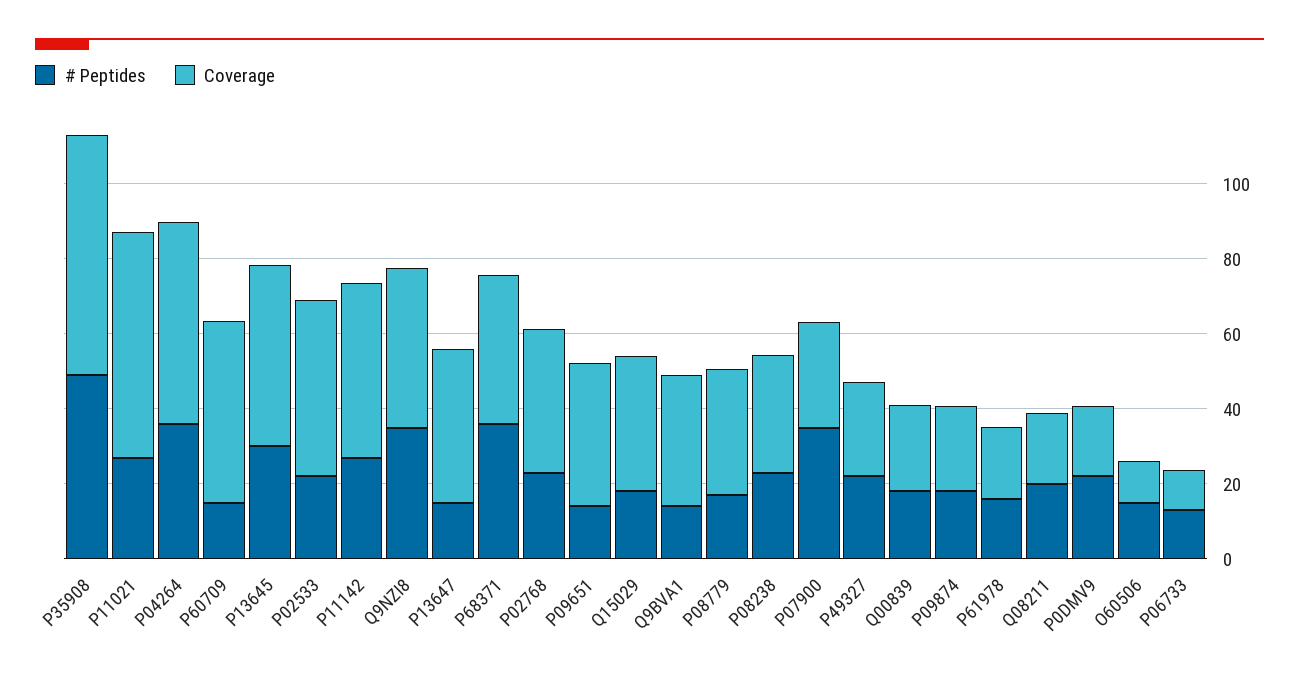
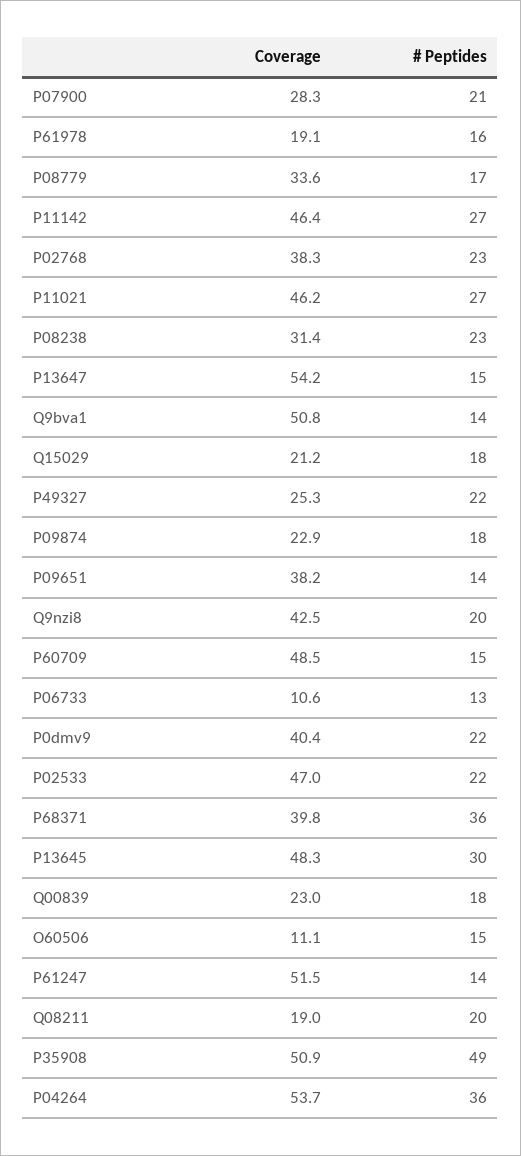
Coverage, P35908: 65 -> 50.9
Coverage, P11021: 60 -> 46.2
# Peptides, Q9NZI8: 35 -> 20
Coverage, P13647: 40 -> 54.2
Coverage, Q15029: 35 -> 21.2
Coverage, Q9BVA1: 35 -> 50.8
# Peptides, P07900: 35 -> 21
Coverage, P0DMV9: 20 -> 40.4
Coverage, P61247: none -> 51.5
# Peptides, P61247: none -> 14

